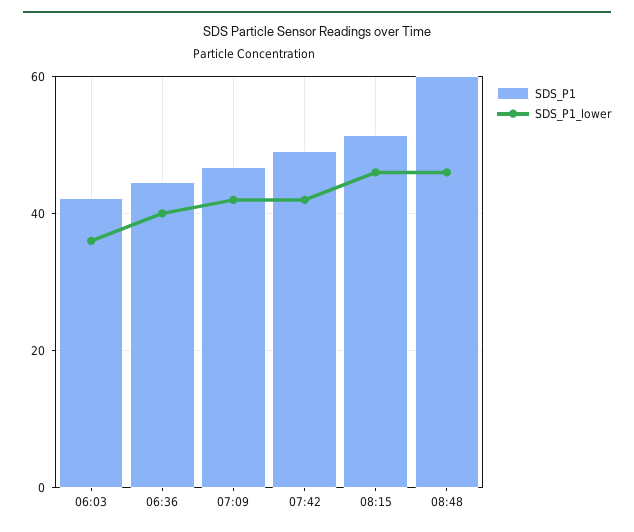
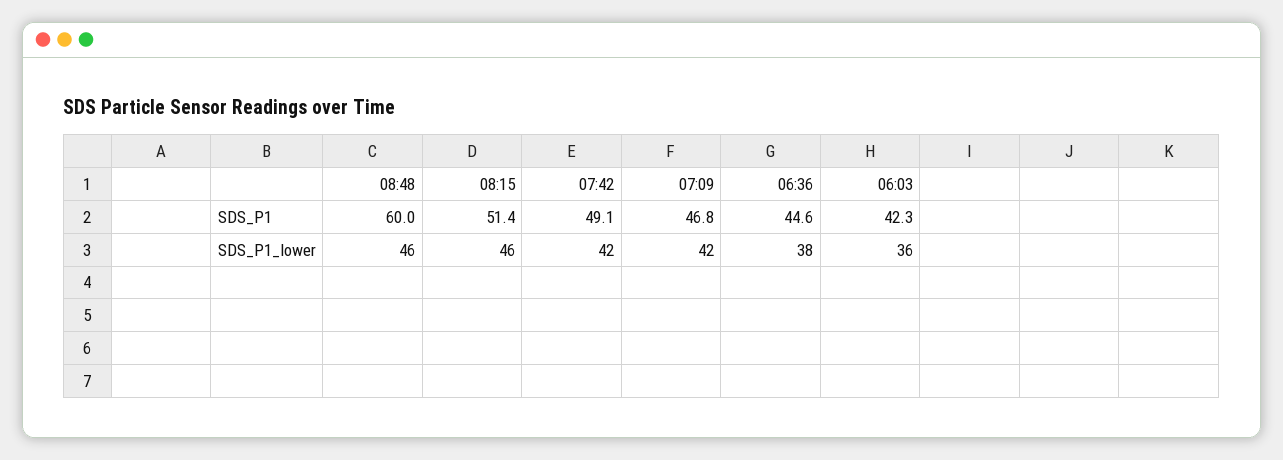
SDS_P1_lower, 06:36: 40 -> 38

